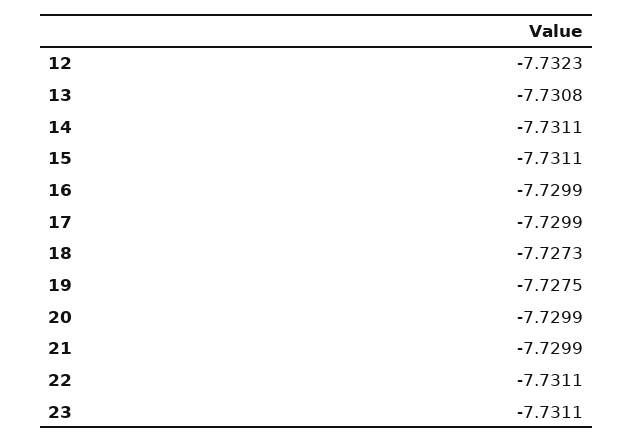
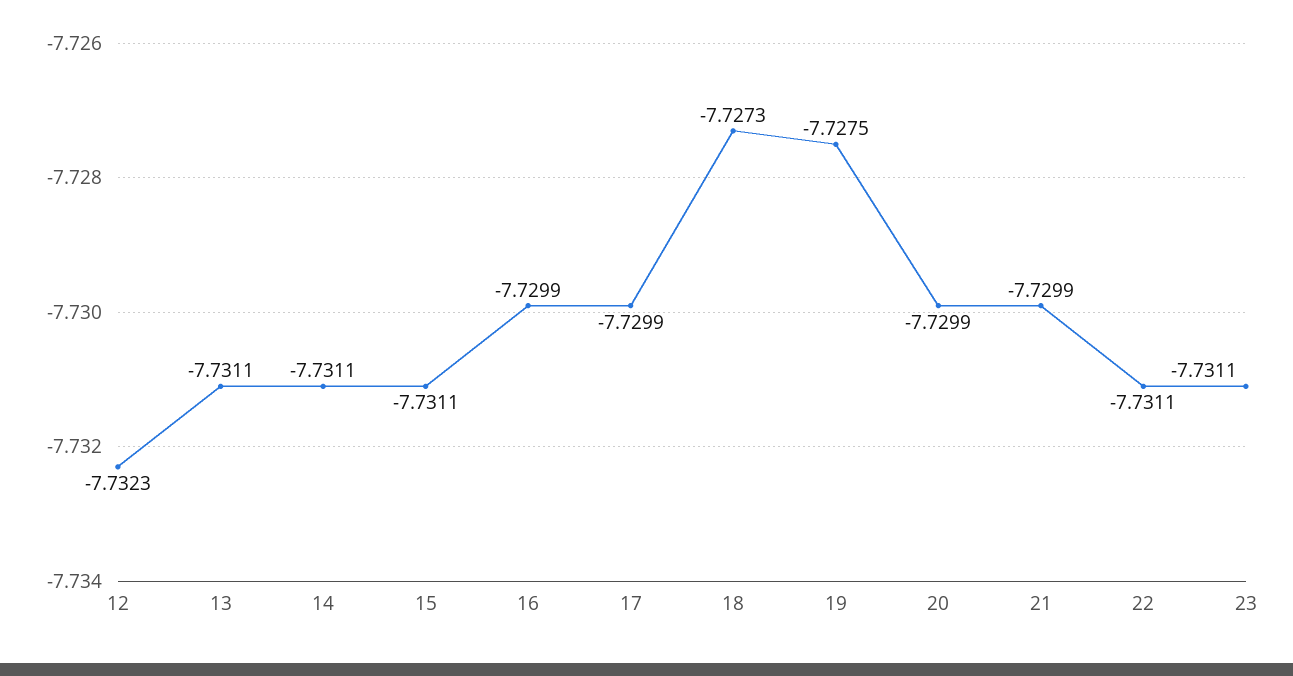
13: -7.7308 -> -7.7311

